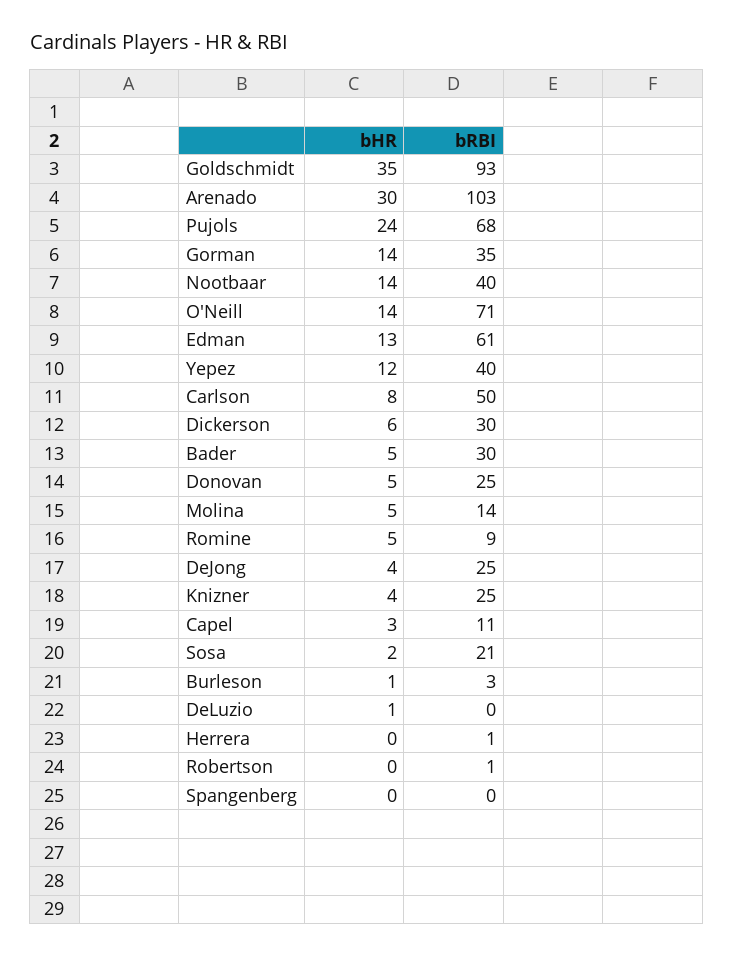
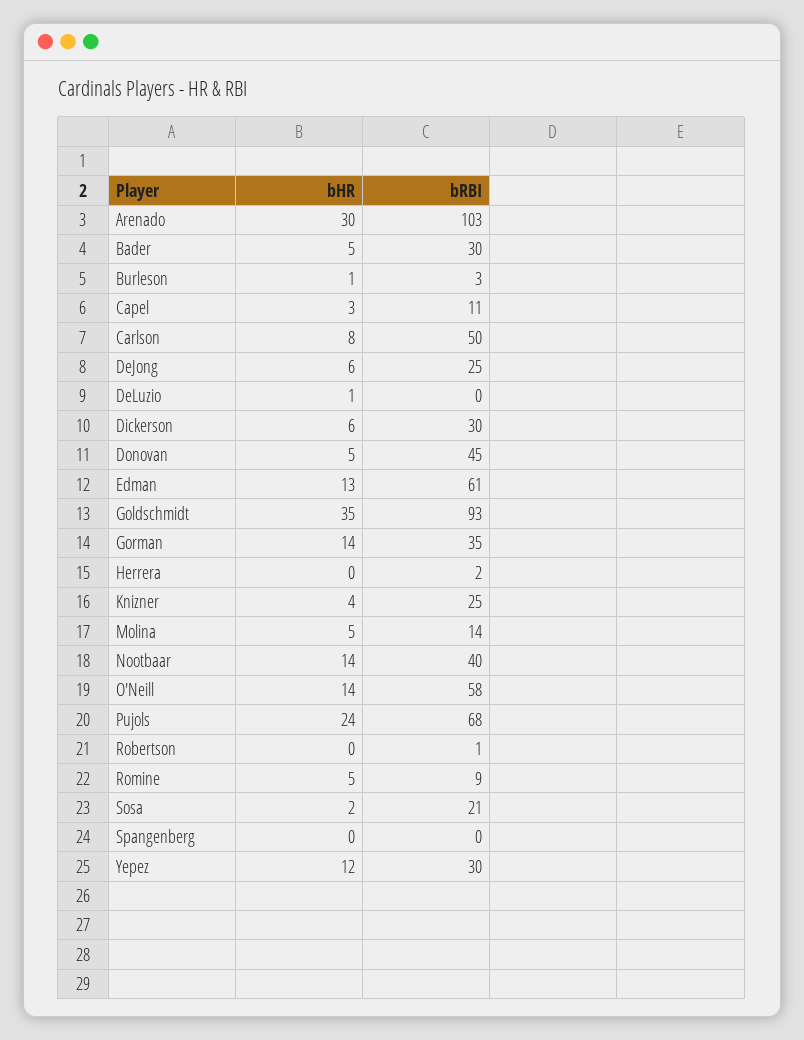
bRBI, O'Neill: 71 -> 58
bRBI, Yepez: 40 -> 30
bRBI, Donovan: 25 -> 45
bHR, DeJong: 4 -> 6
bRBI, Herrera: 1 -> 2

